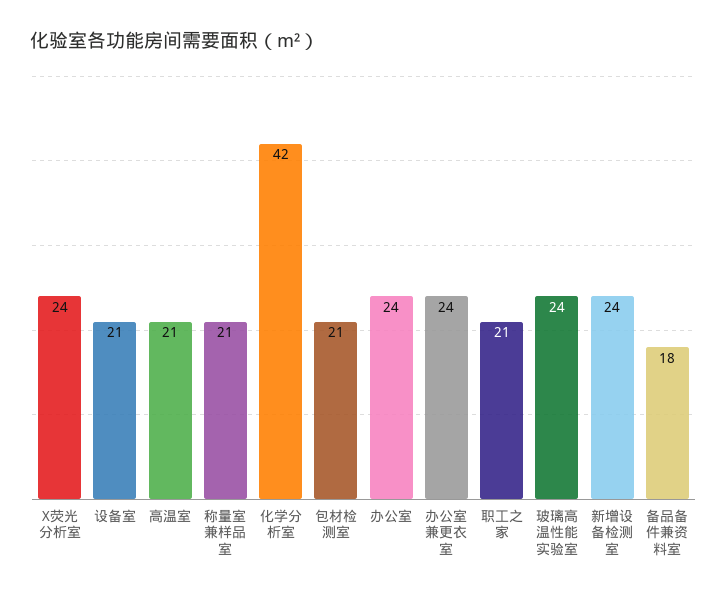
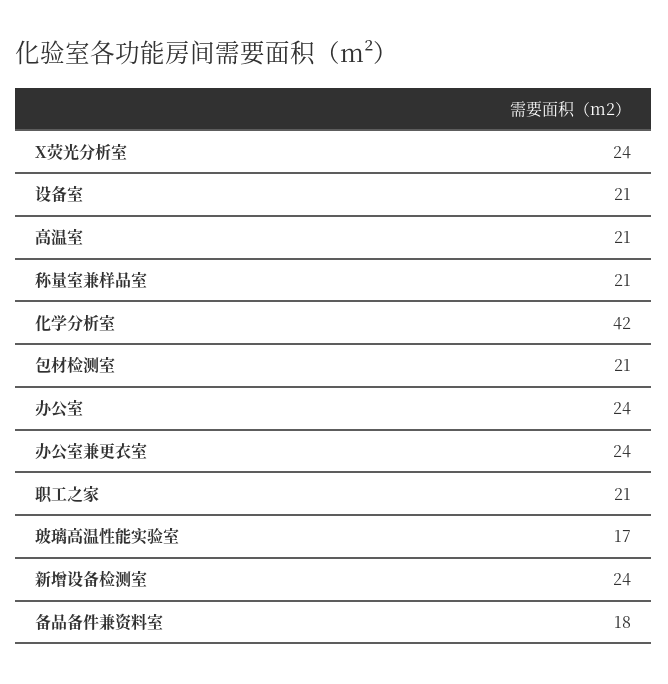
玻璃高温性能实验室: 24 -> 17

